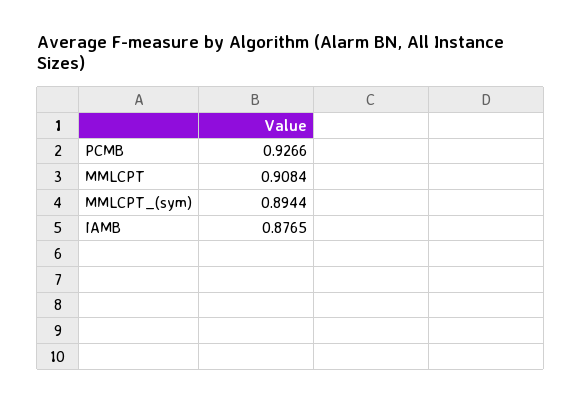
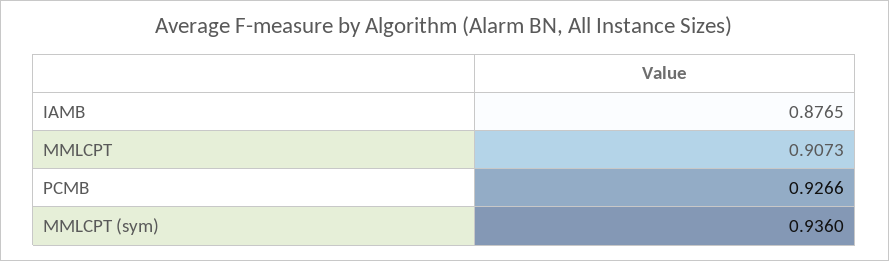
MMLCPT: 0.9084 -> 0.9073
MMLCPT_(sym): 0.8944 -> 0.936

